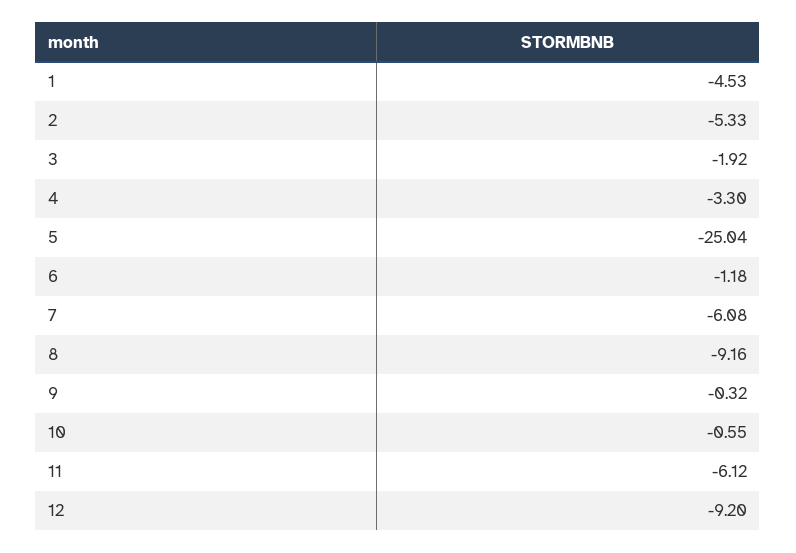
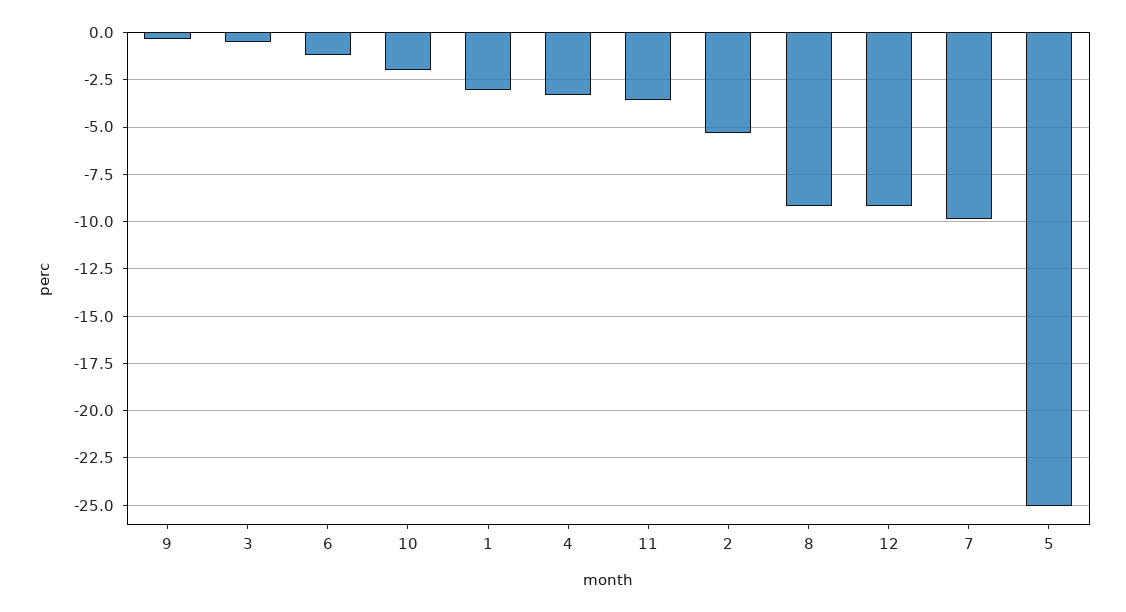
1: -4.53 -> -3
3: -1.92 -> -0.5
7: -6.08 -> -10
10: -0.55 -> -2
11: -6.12 -> -3.5

